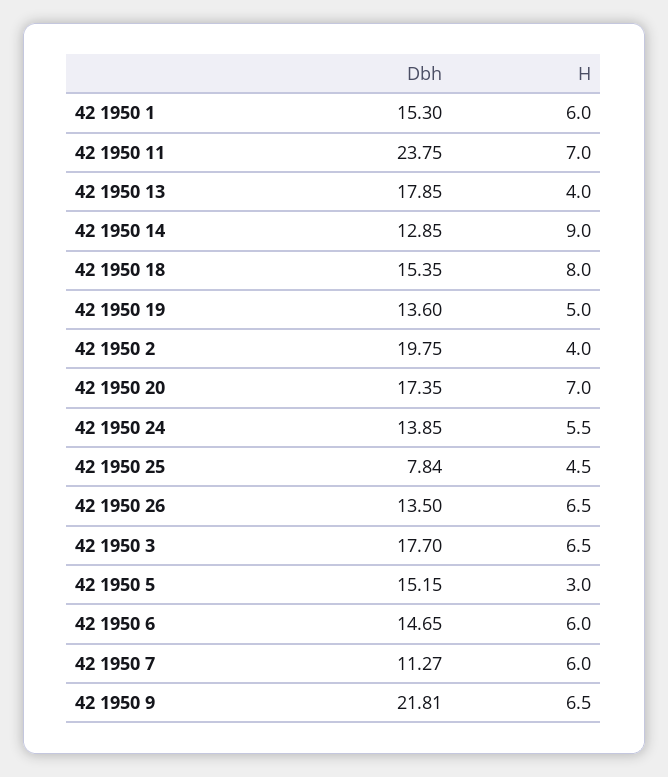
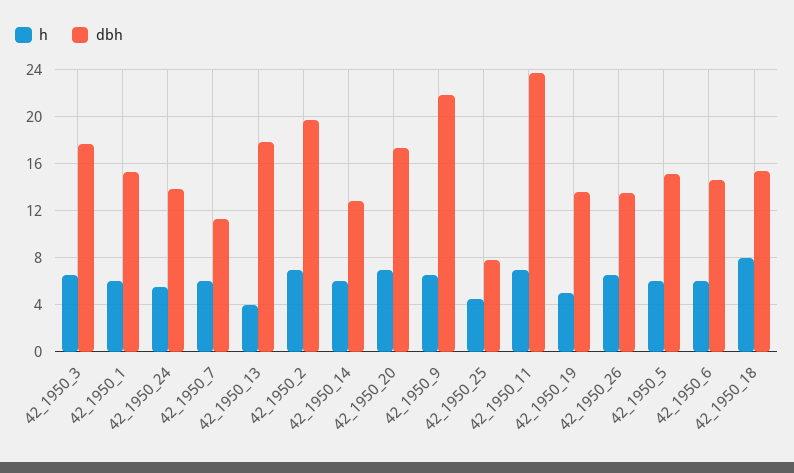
H, 42 1950 14: 9 -> 6
H, 42 1950 2: 4 -> 7
H, 42 1950 5: 3 -> 6

